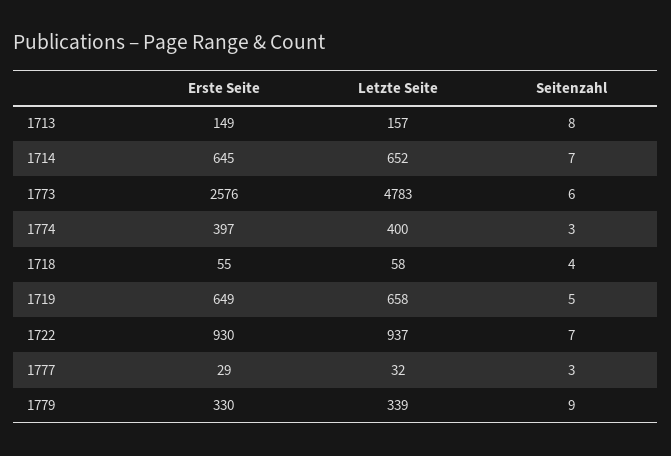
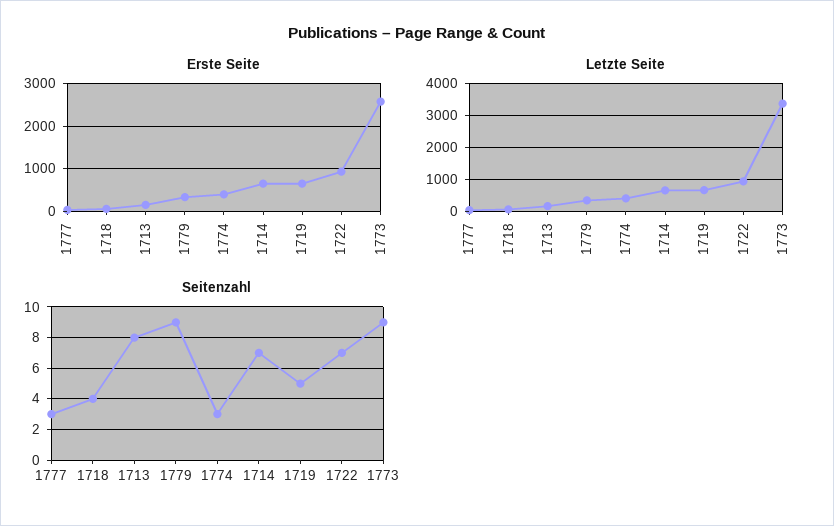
Letzte Seite, 1773: 4783 -> 3400
Seitenzahl, 1773: 6 -> 9

